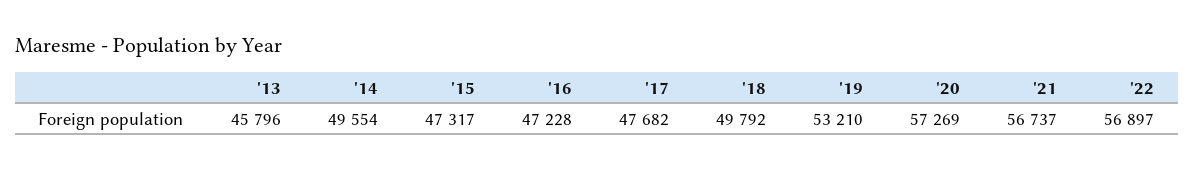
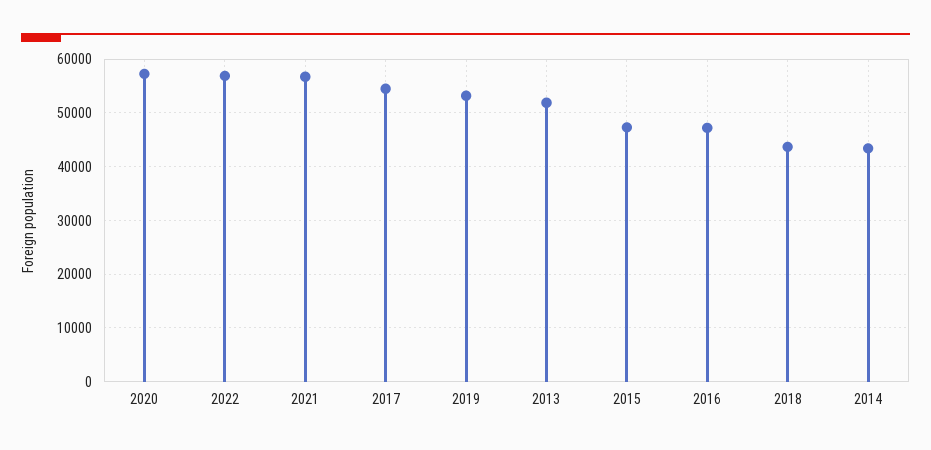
'13: 45796 -> 52000
'14: 49554 -> 44000
'17: 47682 -> 54000
'18: 49792 -> 44000

